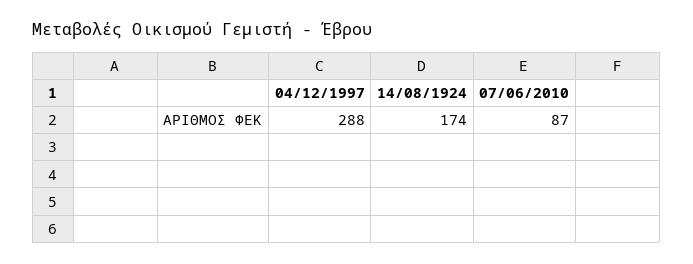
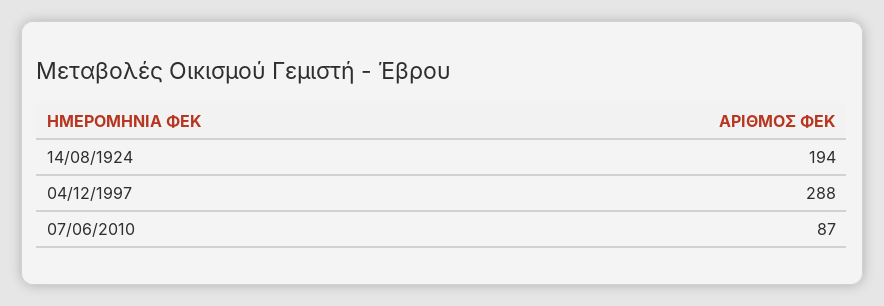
14/08/1924: 174 -> 194

